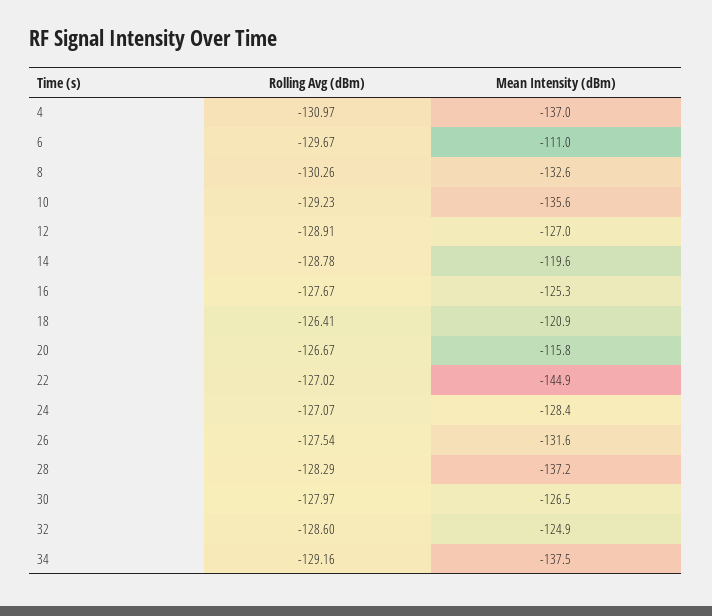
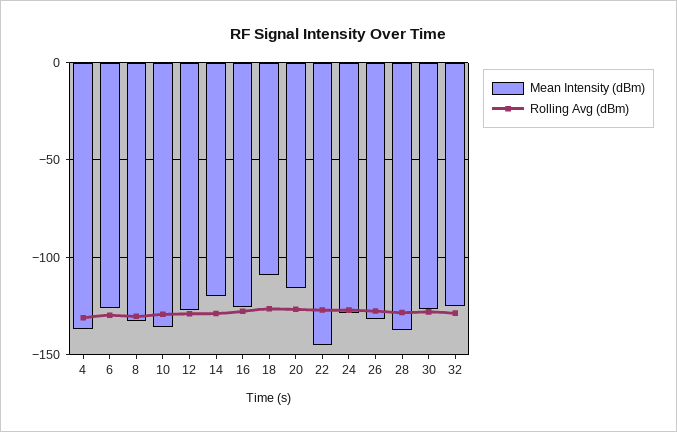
Mean Intensity (dBm), 6: -111 -> -125
Mean Intensity (dBm), 18: -120.9 -> -110
Rolling Avg (dBm), 34: -129.16 -> none
Mean Intensity (dBm), 34: -137.5 -> none

